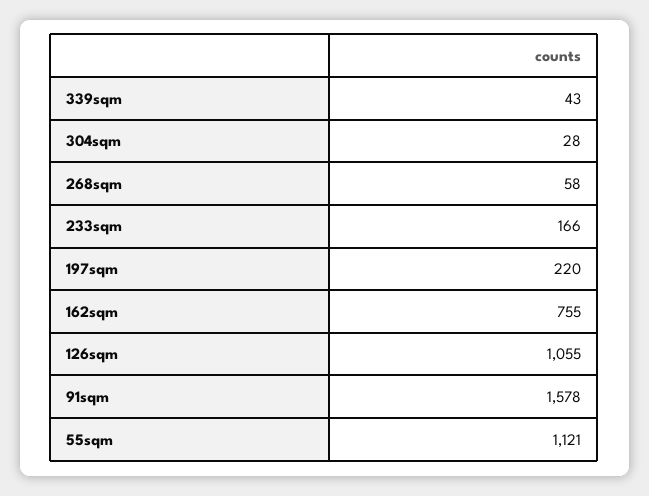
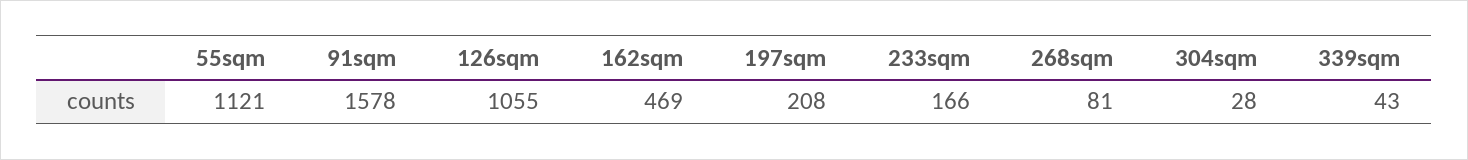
268sqm: 58 -> 81
197sqm: 220 -> 208
162sqm: 755 -> 469

